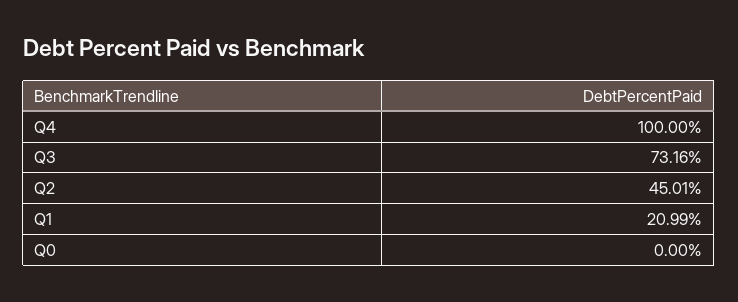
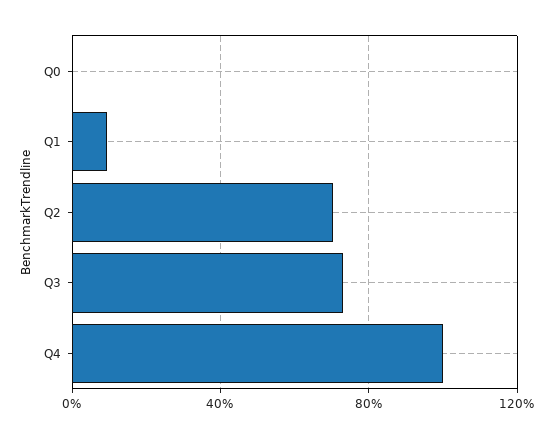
Q2: 45.01 -> 70
Q1: 20.99 -> 10

